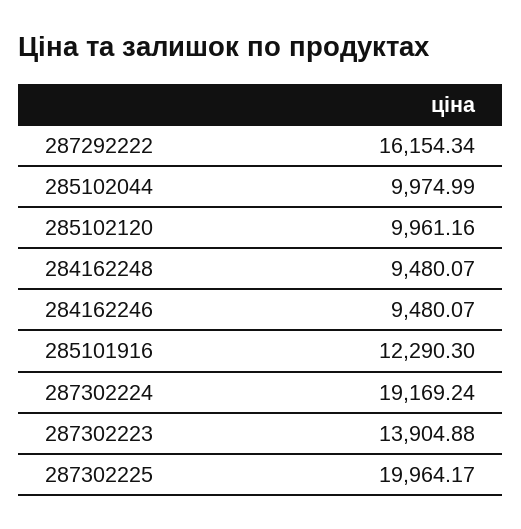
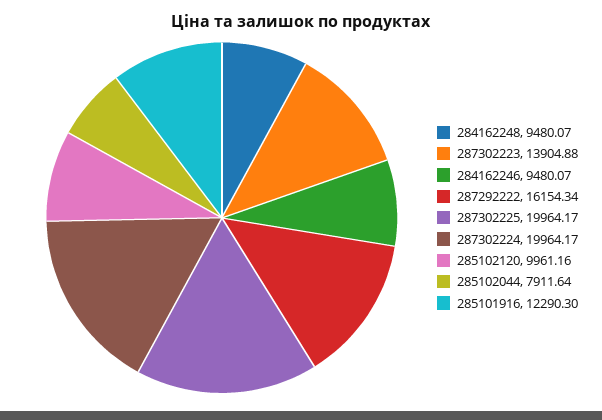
285102044: 9974.99 -> 7911.64
287302224: 19169.24 -> 19964.17

